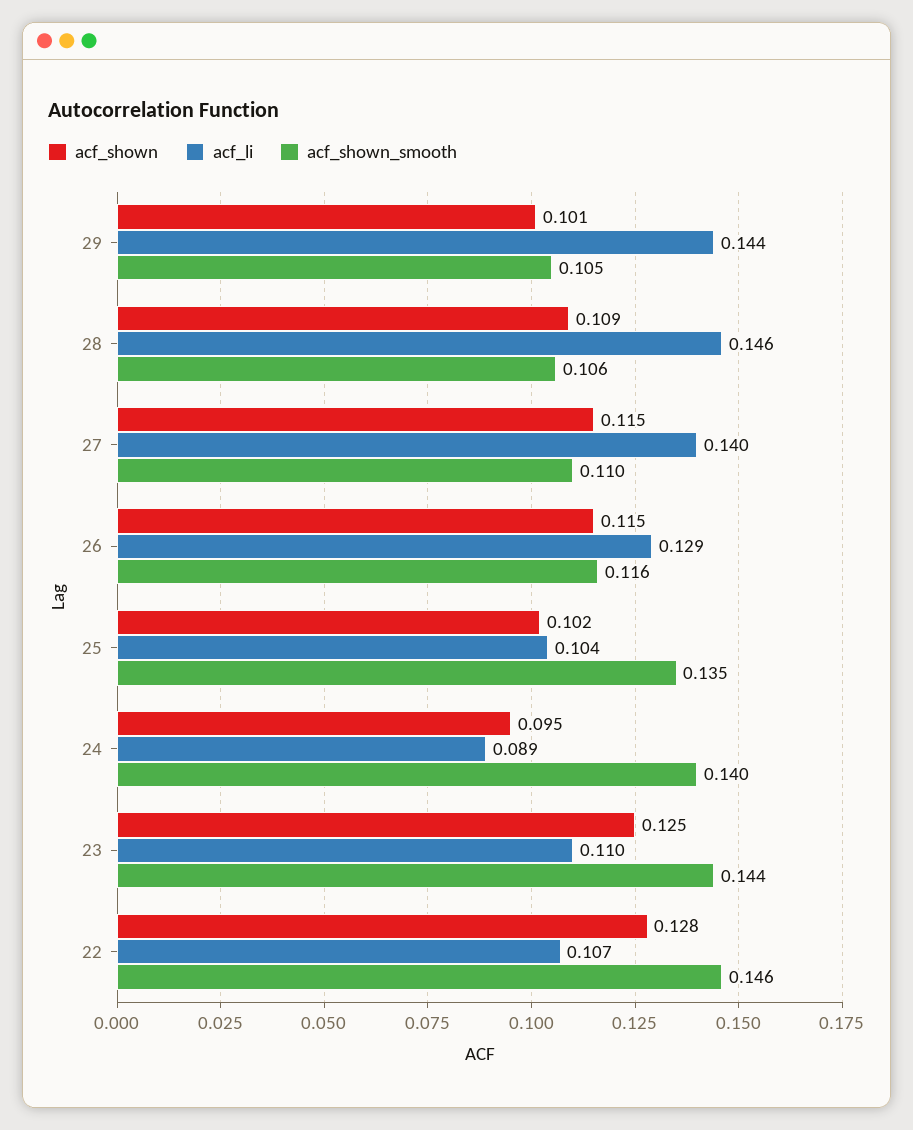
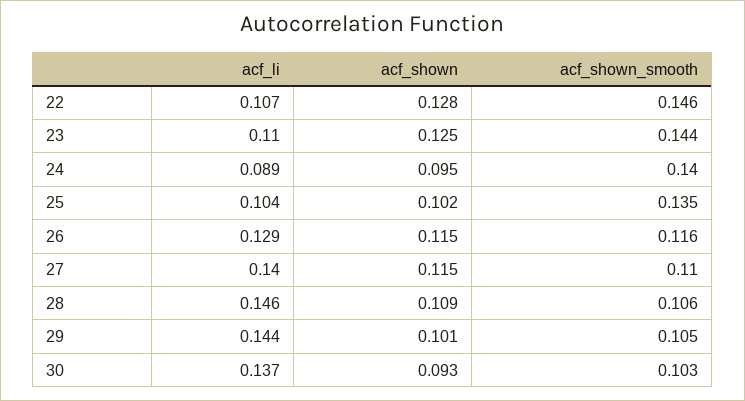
acf_li, 30: none -> 0.137
acf_shown, 30: none -> 0.093
acf_shown_smooth, 30: none -> 0.103

